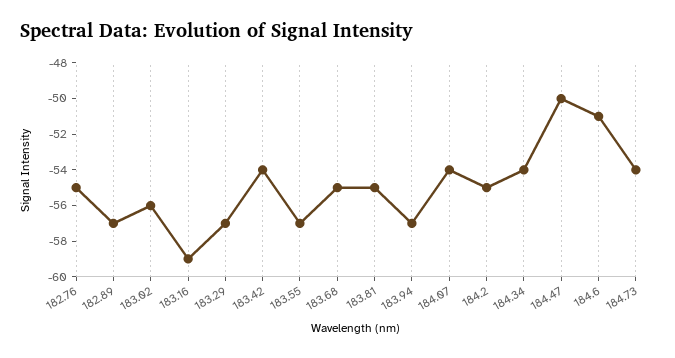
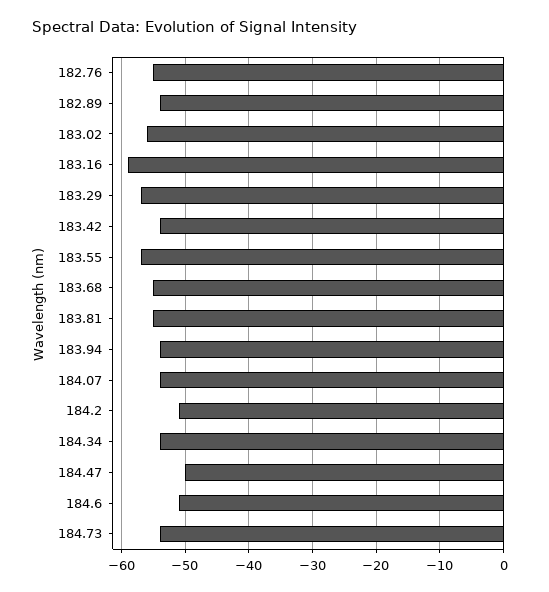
182.89: -57 -> -54
183.94: -57 -> -54
184.2: -55 -> -51

